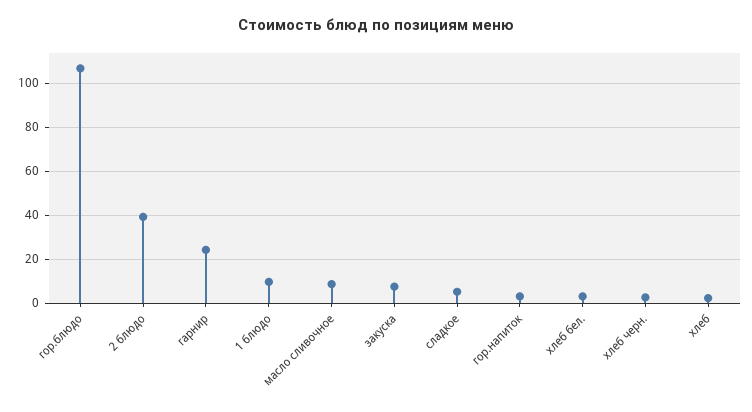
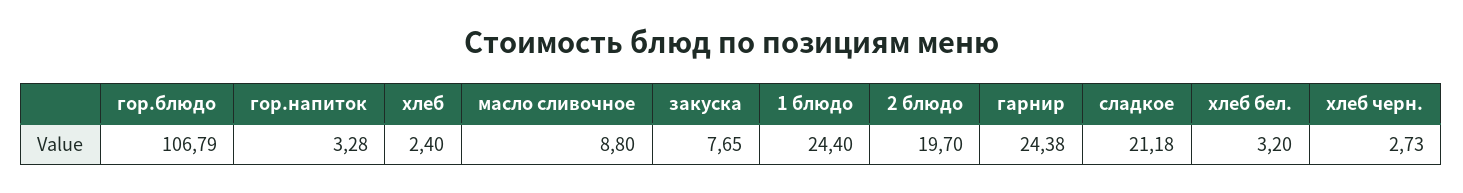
2 блюдо: 40 -> 19.7
1 блюдо: 10 -> 24.4
сладкое: 5 -> 21.18

